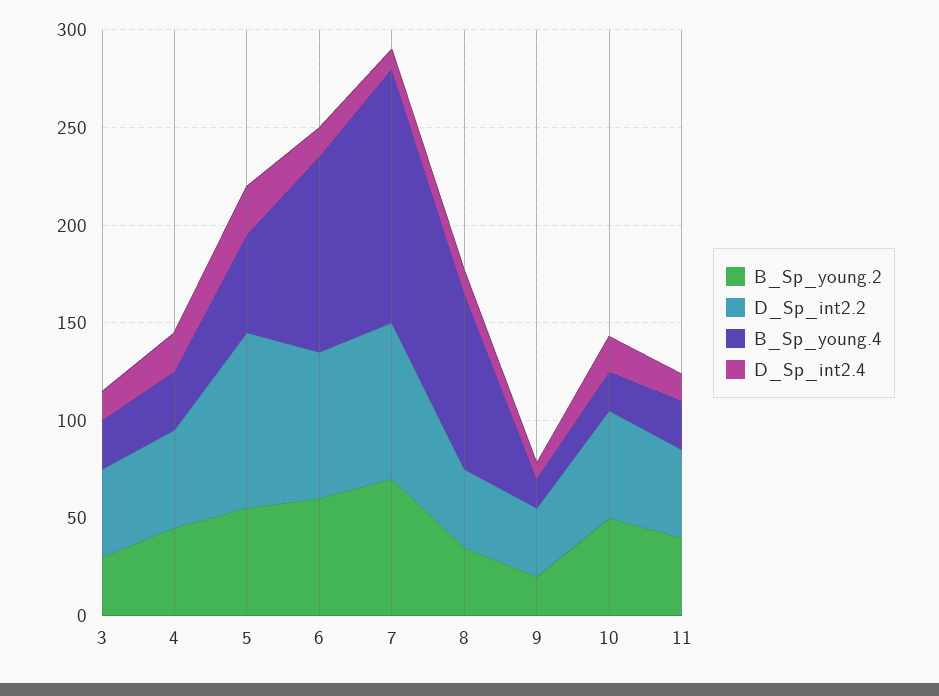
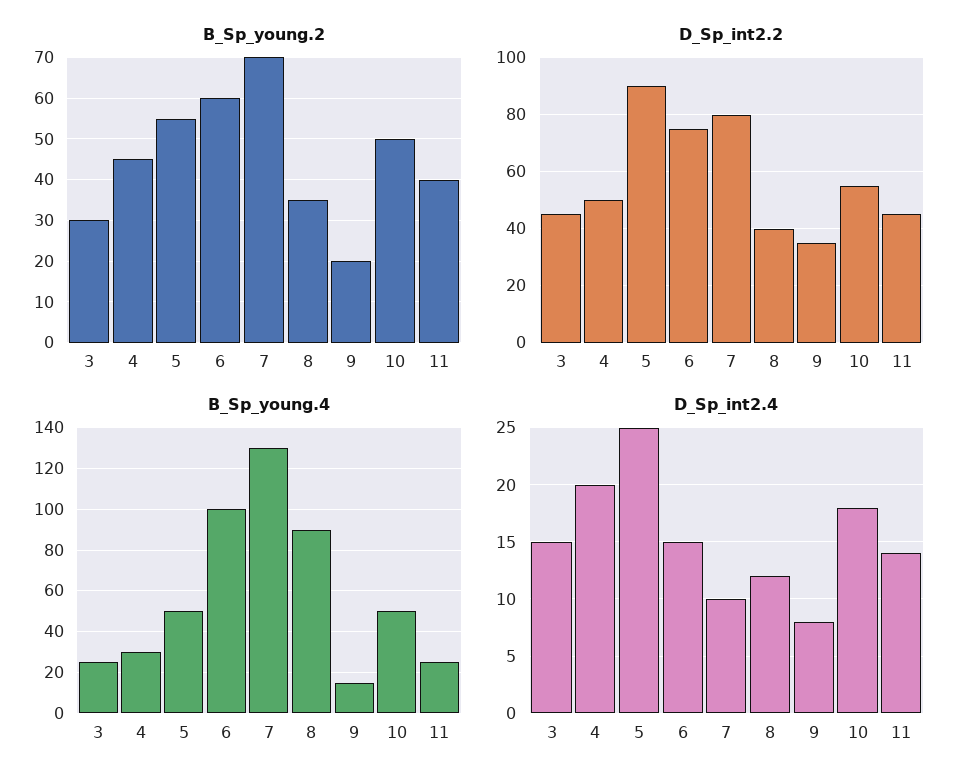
B_Sp_young.4, 10: 20 -> 50

